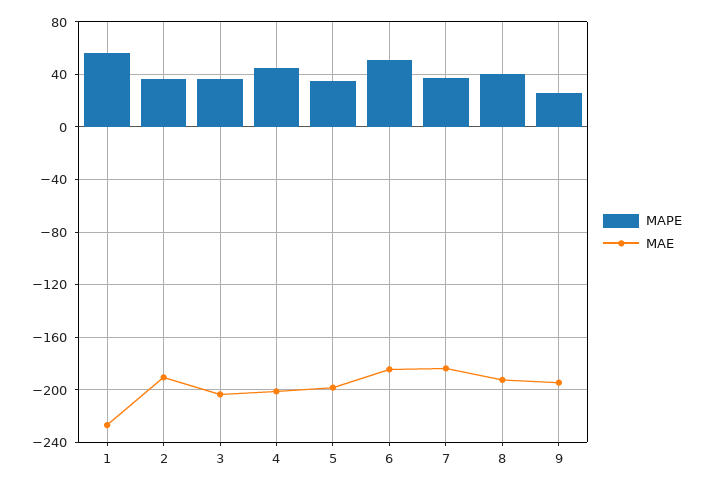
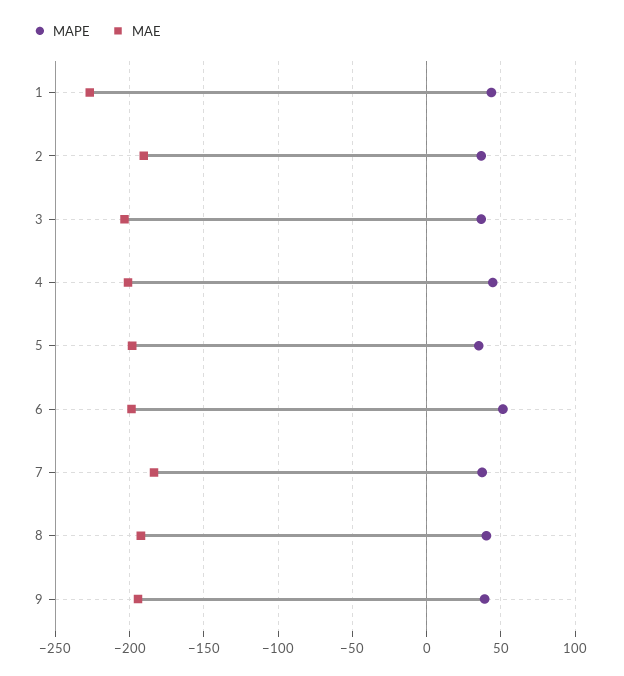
MAPE, 1: 55 -> 45
MAE, 6: -185 -> -200
MAPE, 9: 25 -> 40

